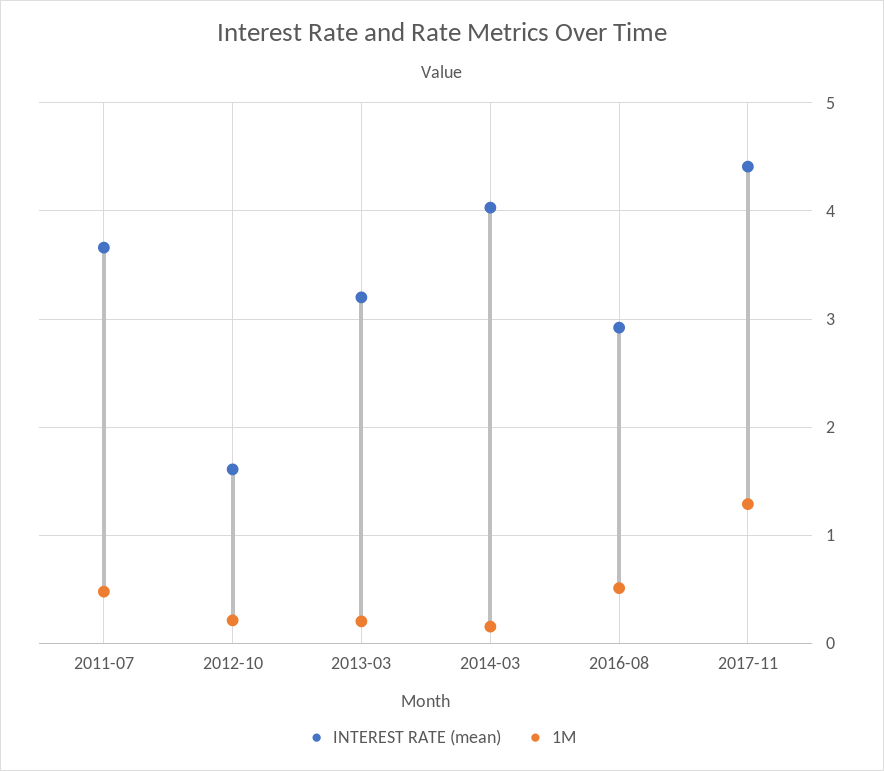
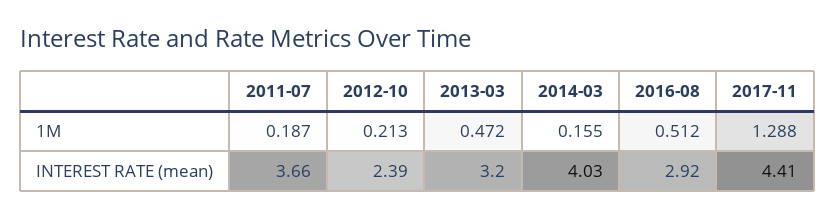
1M, 2011-07: 0.5 -> 0.187
INTEREST RATE (mean), 2012-10: 1.6 -> 2.39
1M, 2013-03: 0.2 -> 0.472

